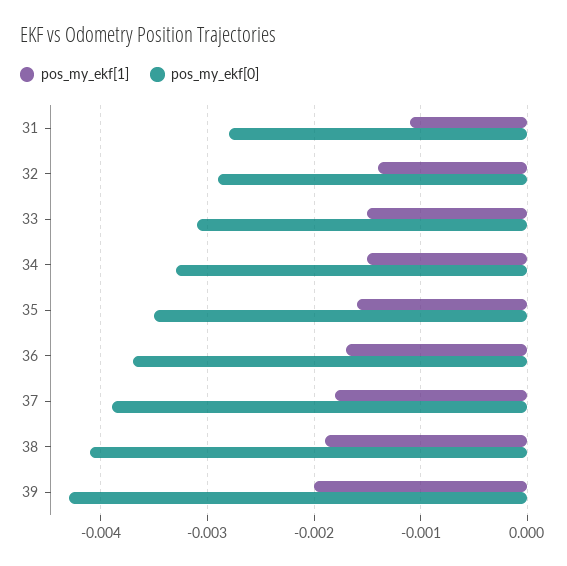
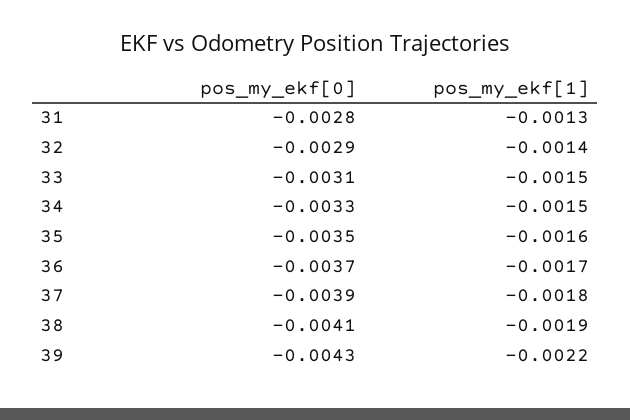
pos_my_ekf[1], 31: -0.0011 -> -0.0013
pos_my_ekf[1], 39: -0.002 -> -0.0022

